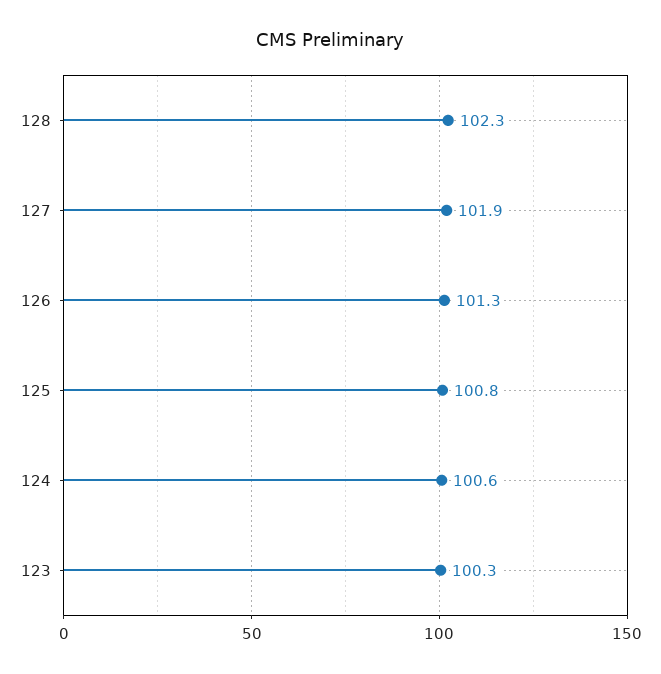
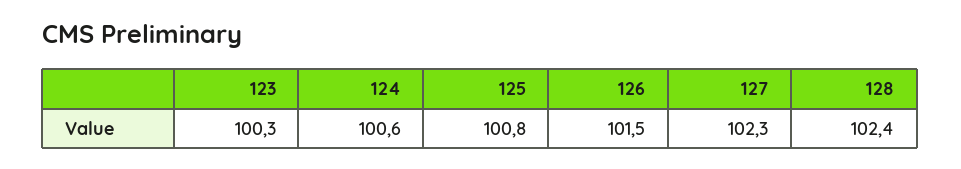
128: 102.3 -> 102.4
127: 101.9 -> 102.3
126: 101.3 -> 101.5

